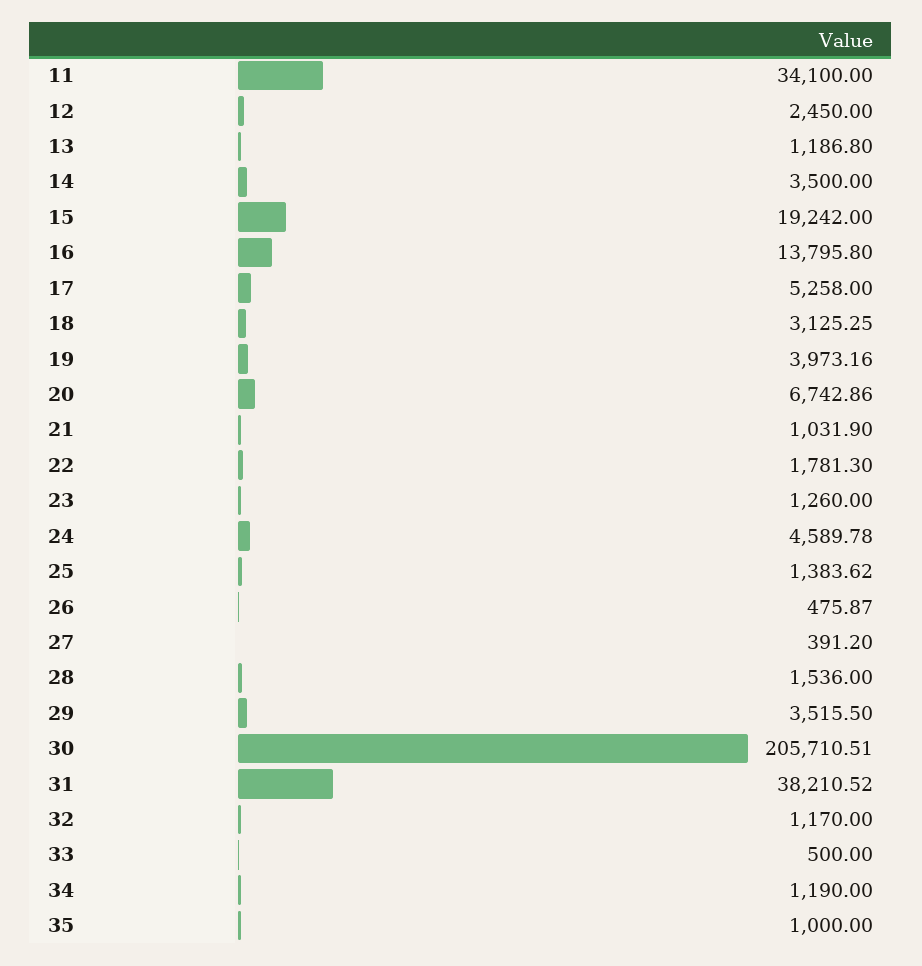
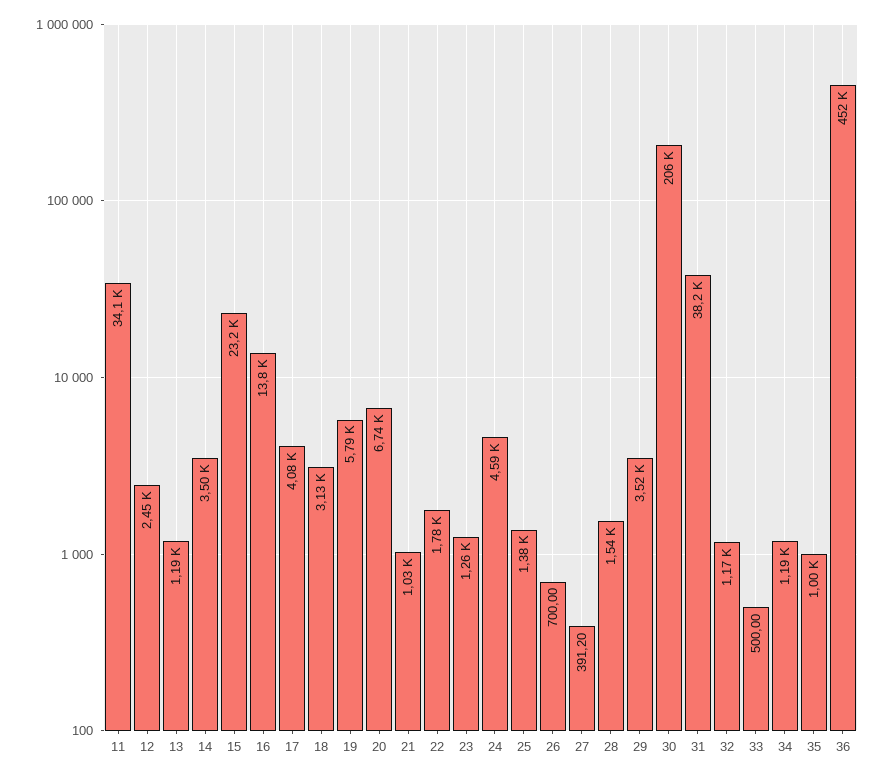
15: 19242 -> 23200
17: 5258 -> 4080
19: 3973.16 -> 5790
26: 475.87 -> 700
36: none -> 452000

